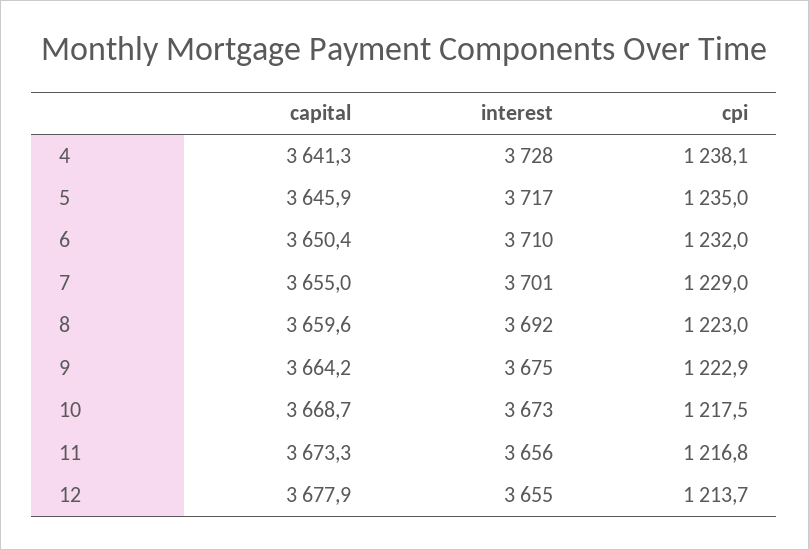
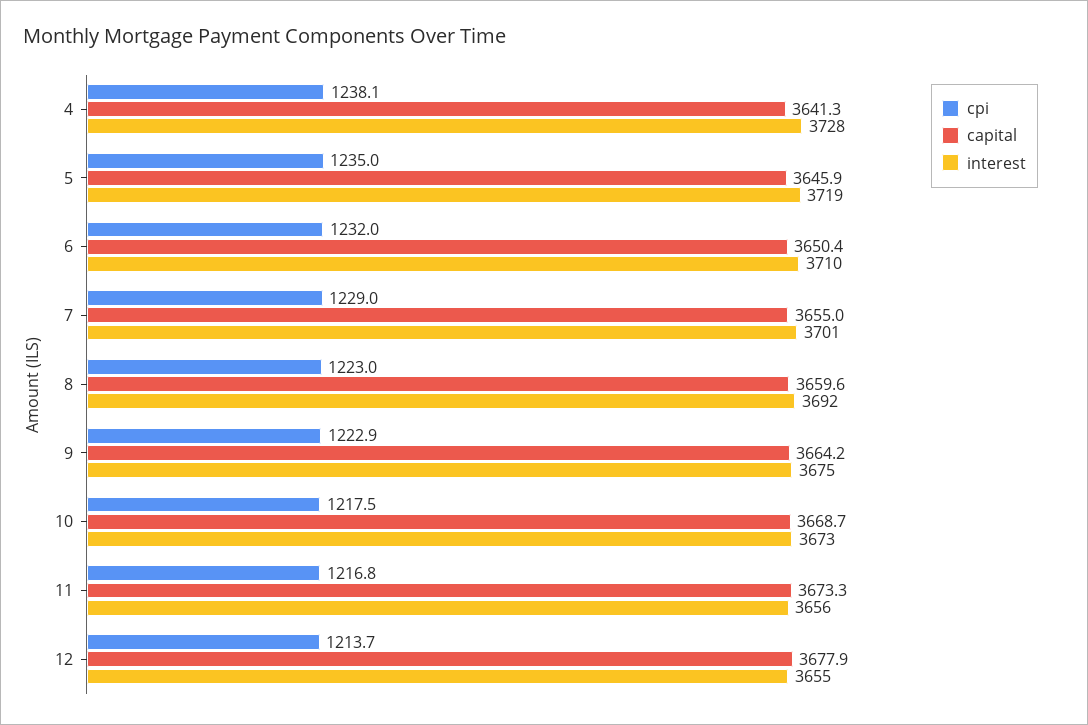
interest, 5: 3717 -> 3719

